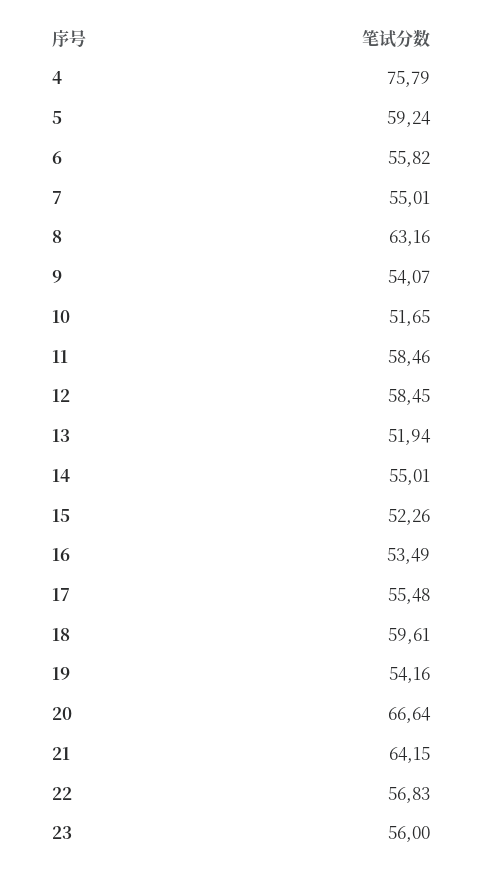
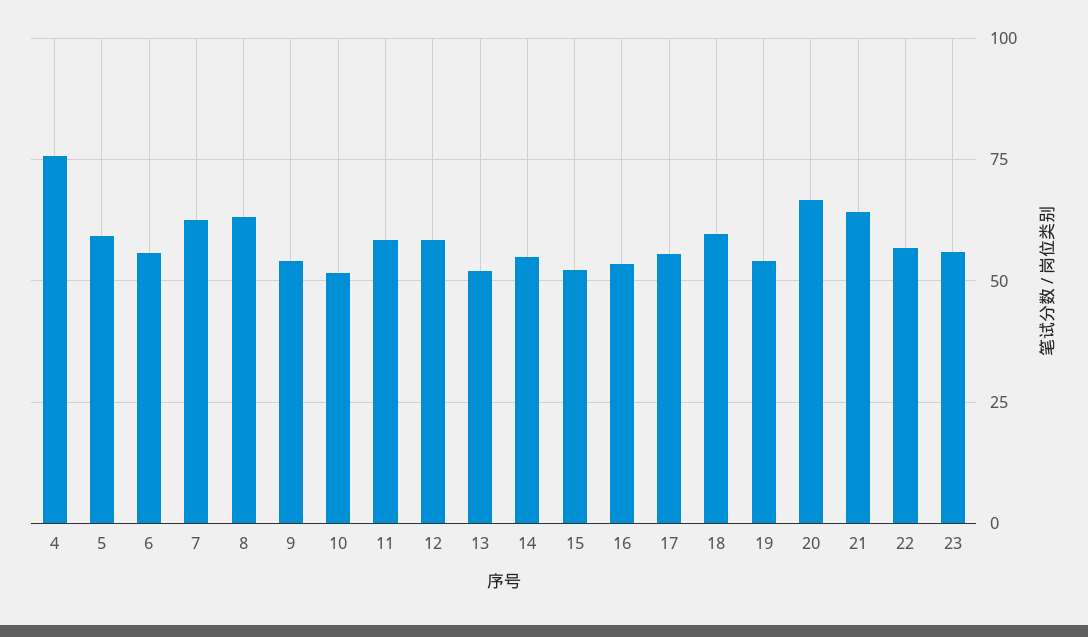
7: 55.01 -> 62.5

